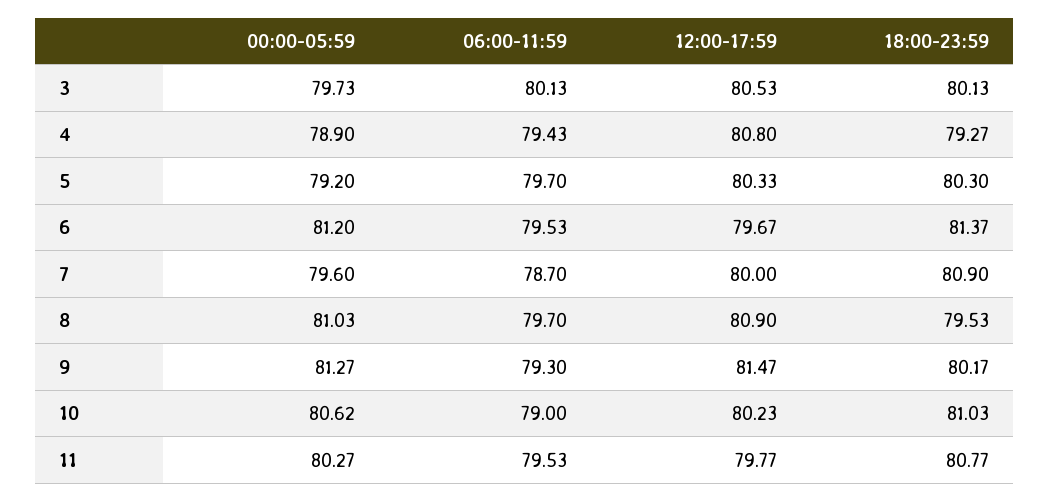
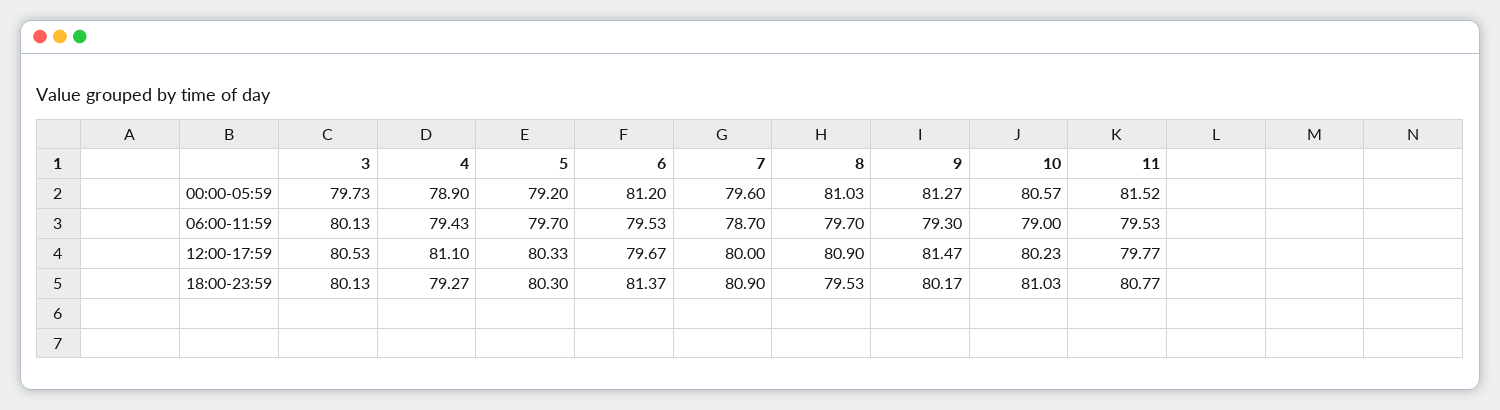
12:00-17:59, 4: 80.8 -> 81.1
00:00-05:59, 10: 80.62 -> 80.57
00:00-05:59, 11: 80.27 -> 81.52

